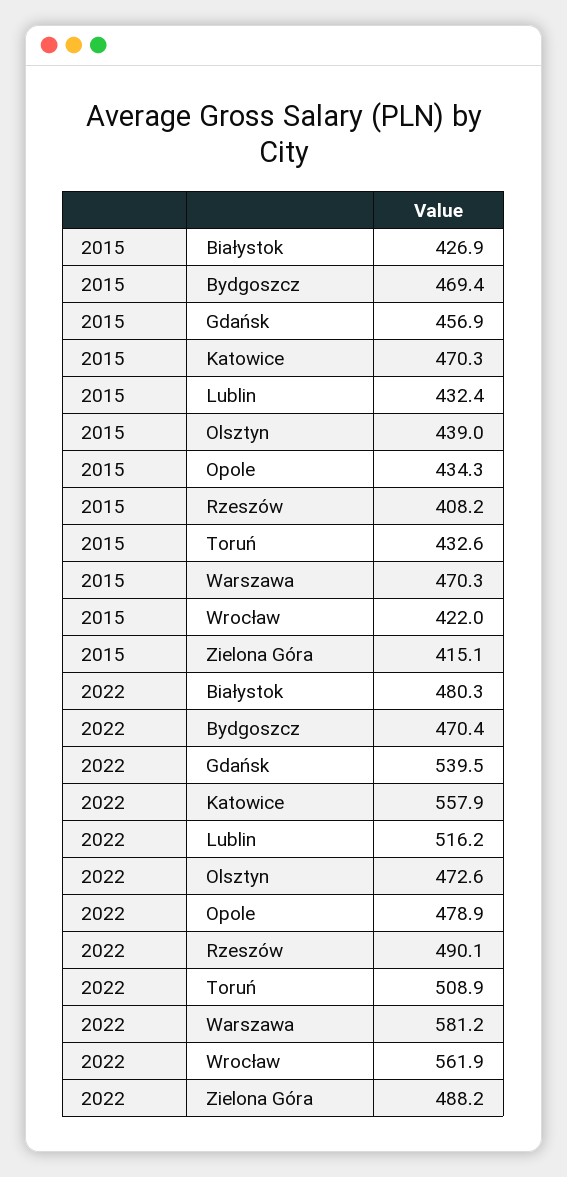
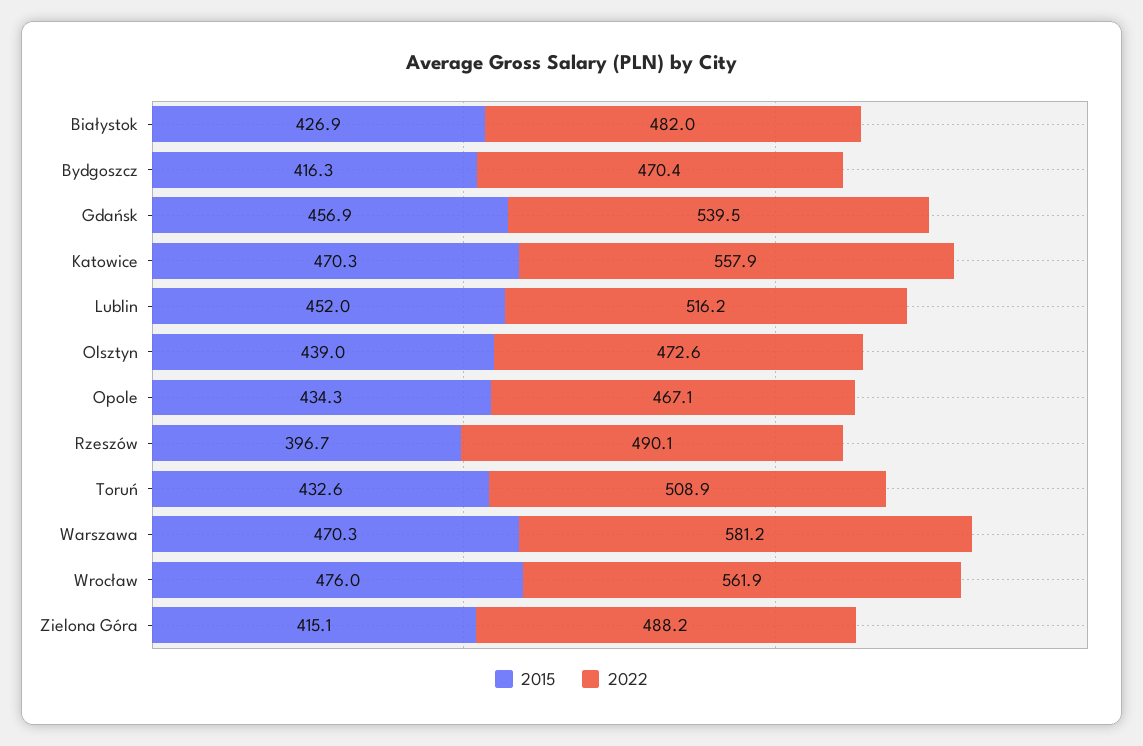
2015, Bydgoszcz: 469.4 -> 416.3
2015, Lublin: 432.4 -> 452
2015, Rzeszów: 408.2 -> 396.7
2015, Wrocław: 422 -> 476
2022, Białystok: 480.3 -> 482
2022, Opole: 478.9 -> 467.1

